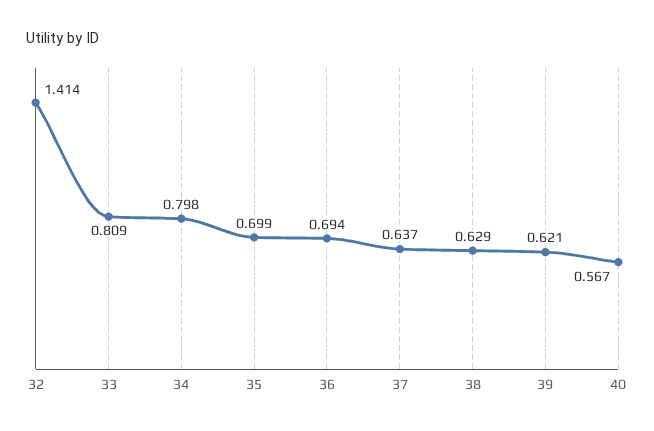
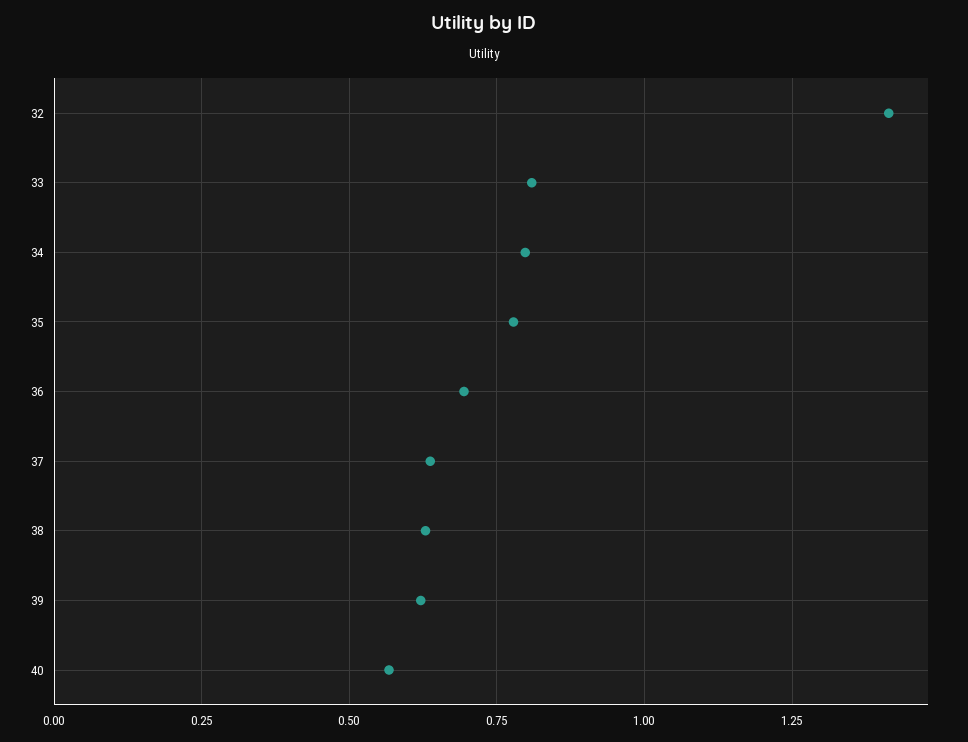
35: 0.699 -> 0.775

